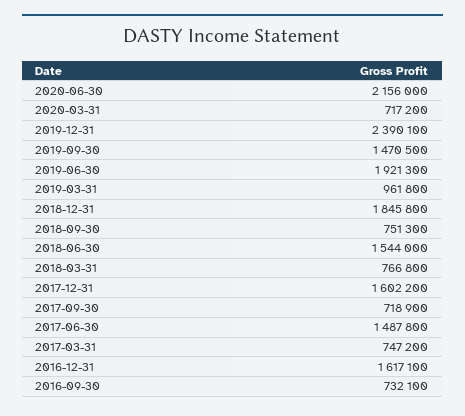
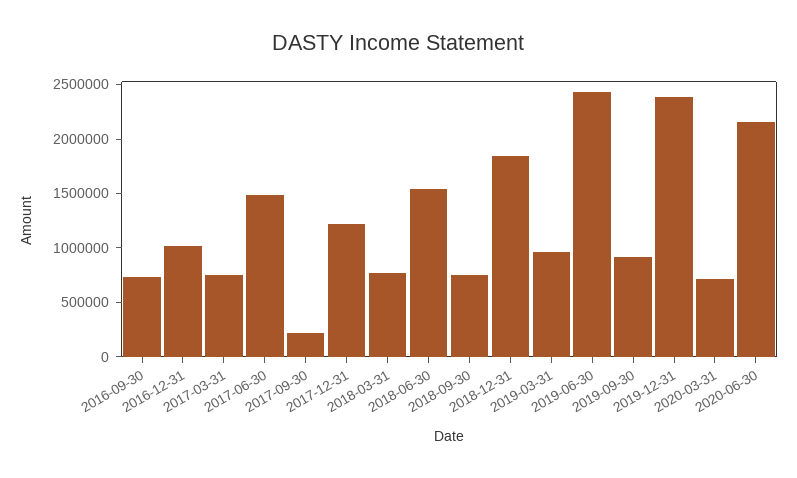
2019-09-30: 1470500 -> 900000
2019-06-30: 1921300 -> 2400000
2017-12-31: 1602200 -> 1200000
2017-09-30: 718900 -> 200000
2016-12-31: 1617100 -> 1000000

